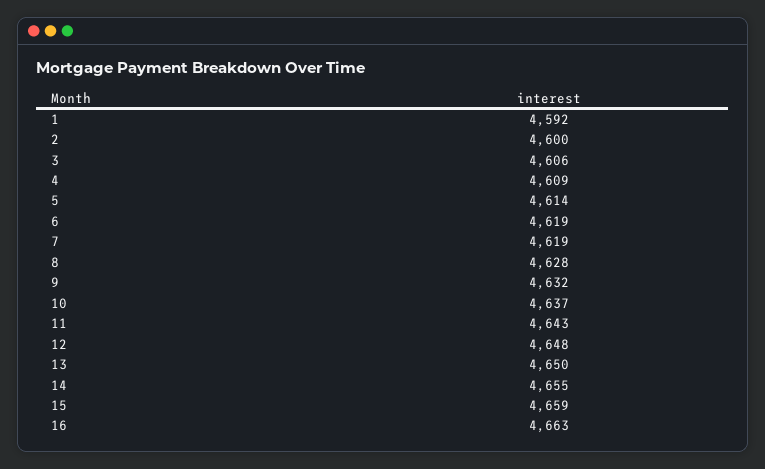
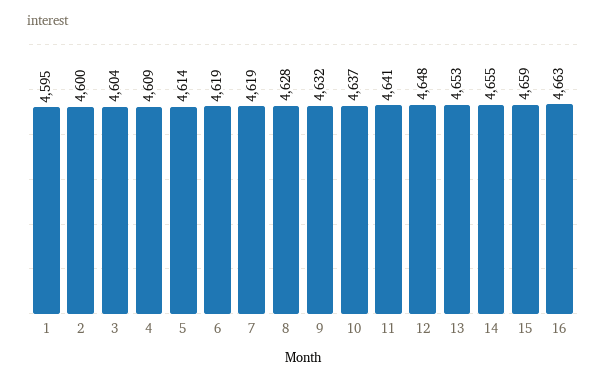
1: 4592 -> 4595
3: 4606 -> 4604
11: 4643 -> 4641
13: 4650 -> 4653

